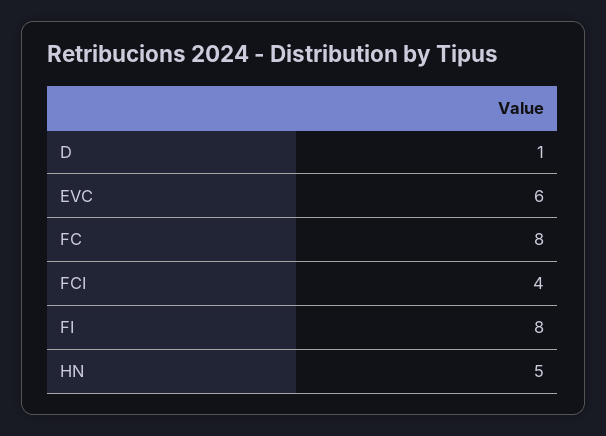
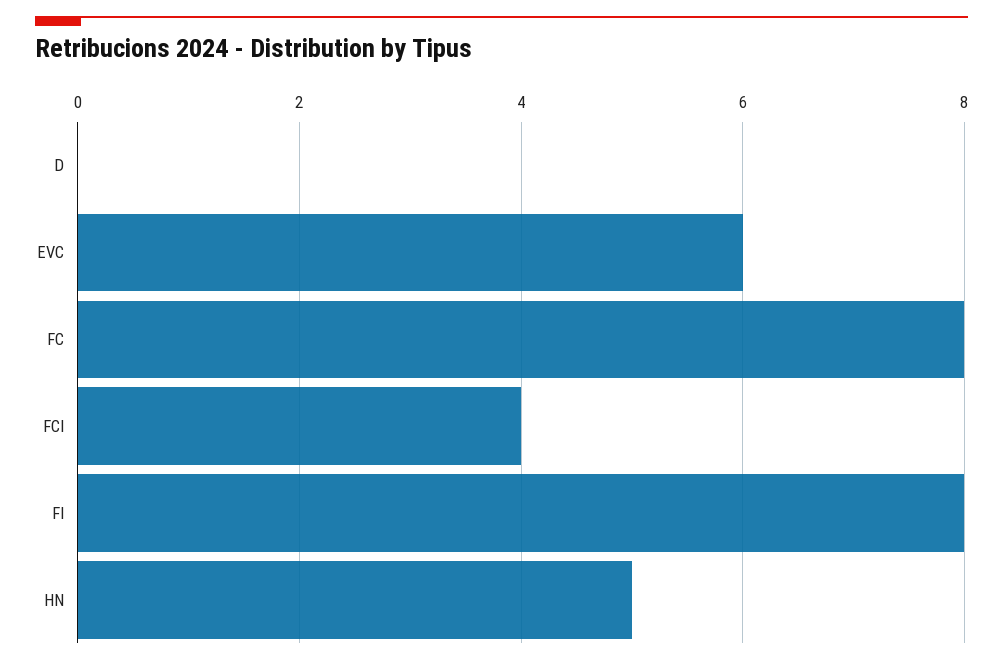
D: 1 -> 0

